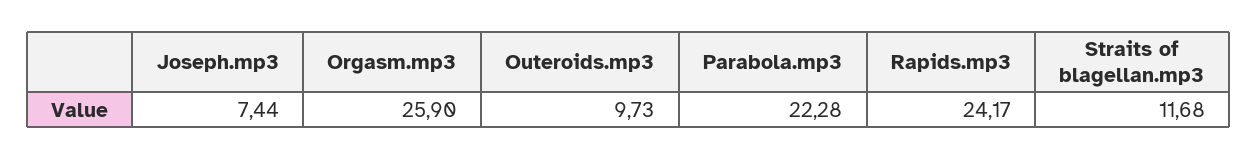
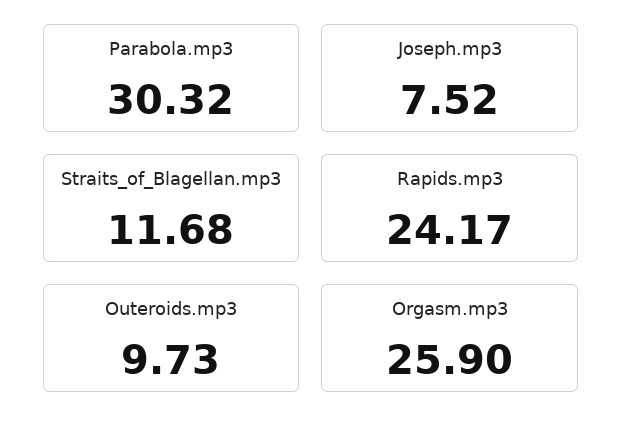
Joseph.mp3: 7.44 -> 7.52
Parabola.mp3: 22.28 -> 30.32

